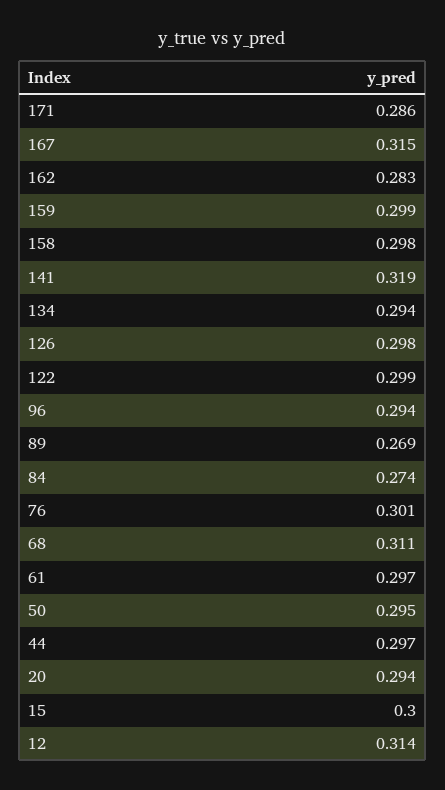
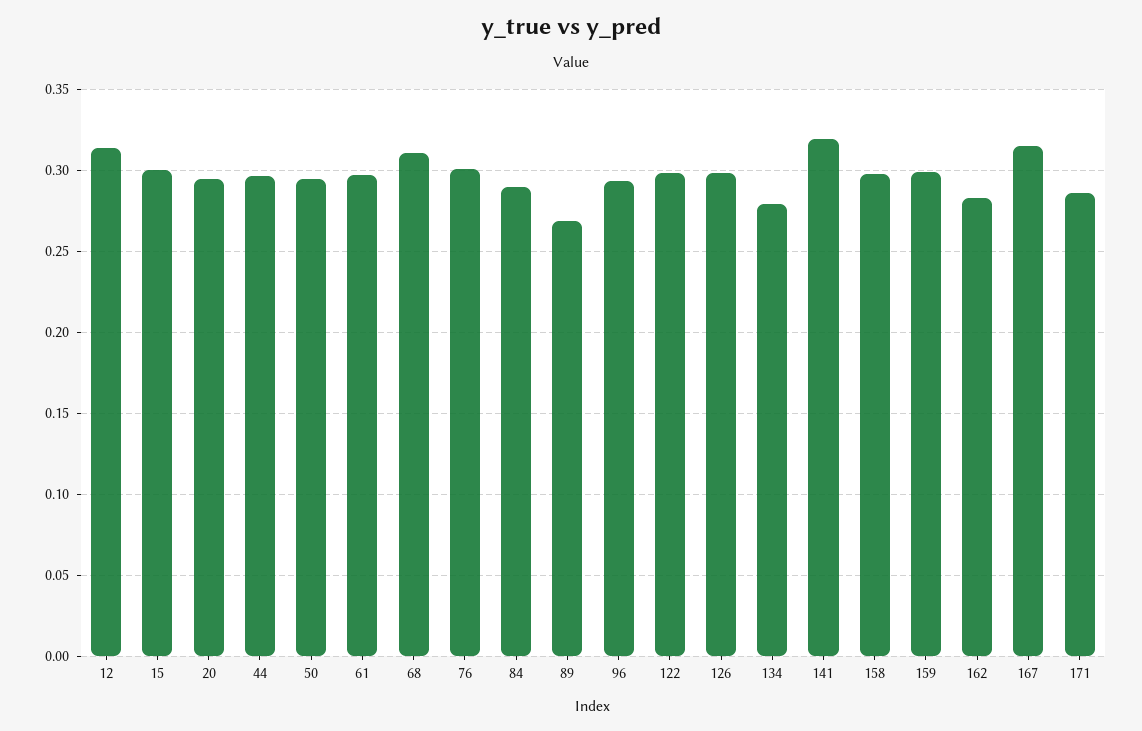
134: 0.294 -> 0.28
84: 0.274 -> 0.29

